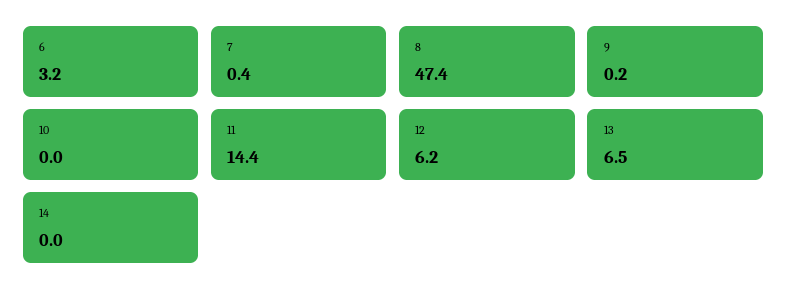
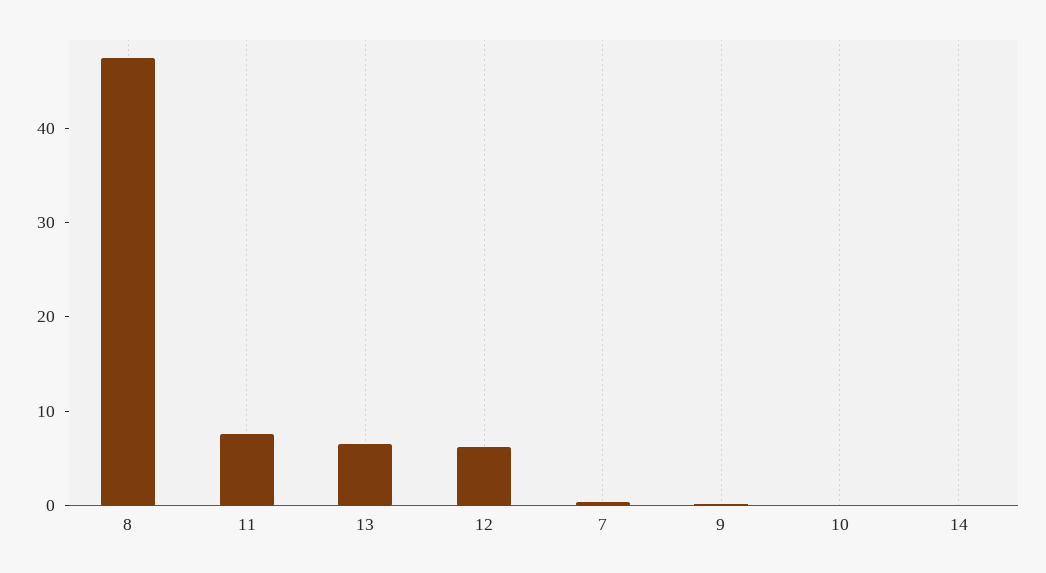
6: 3.2 -> none
11: 14.4 -> 8

